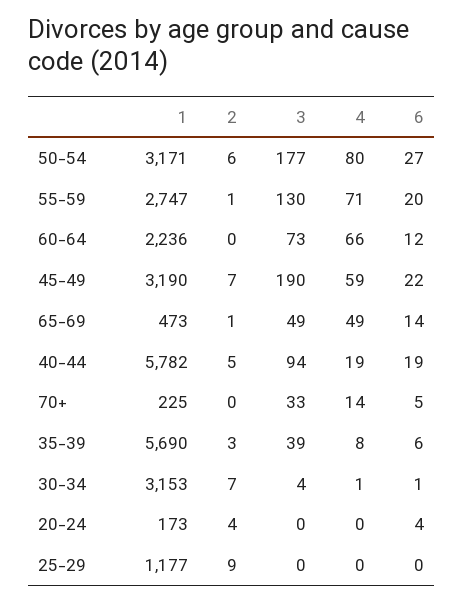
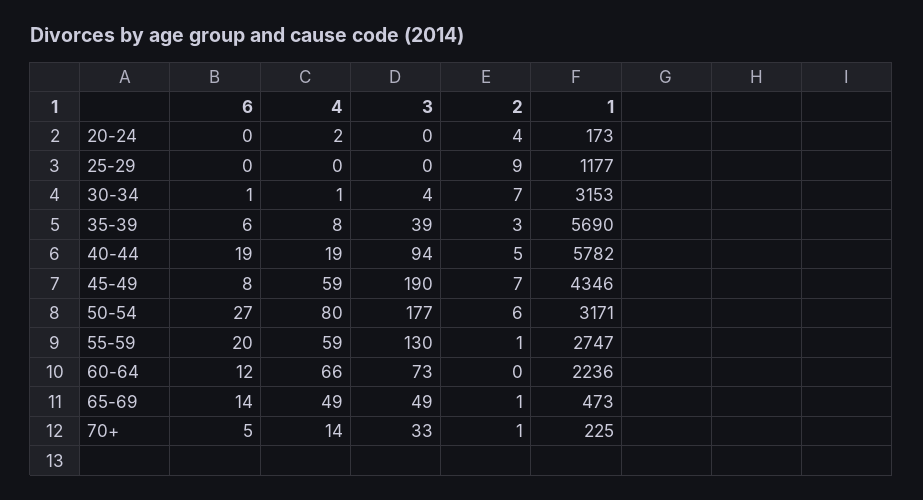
4, 55-59: 71 -> 59
1, 45-49: 3190 -> 4346
6, 45-49: 22 -> 8
2, 70+: 0 -> 1
4, 20-24: 0 -> 2
6, 20-24: 4 -> 0

